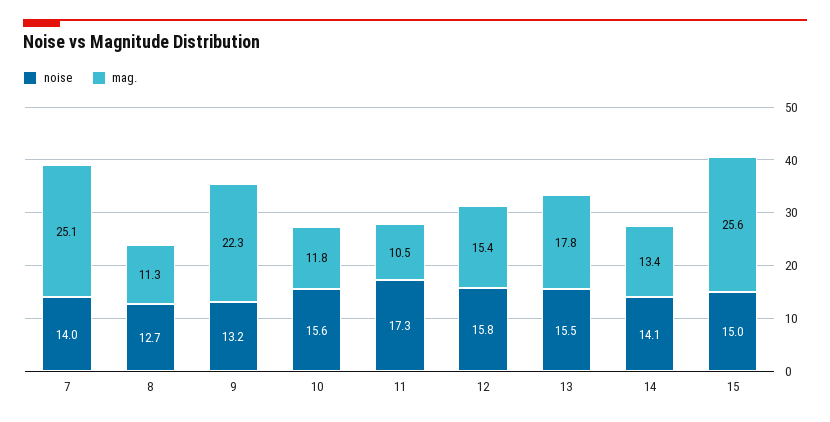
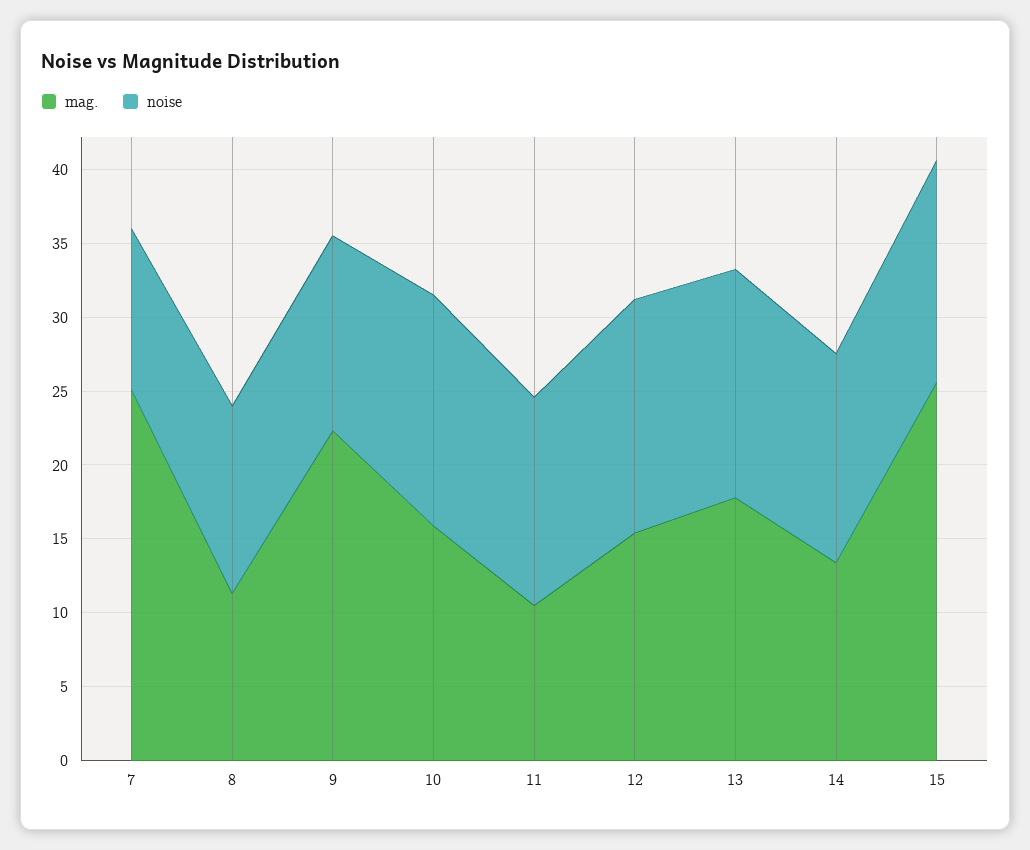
noise, 7: 14 -> 11
mag., 10: 11.8 -> 16
noise, 11: 17.3 -> 14

